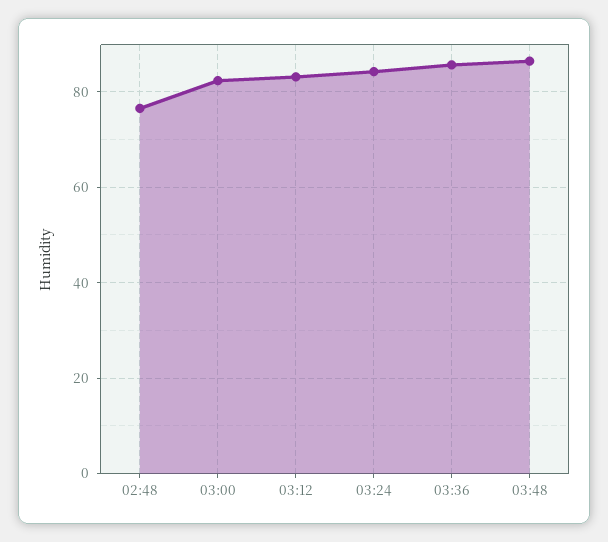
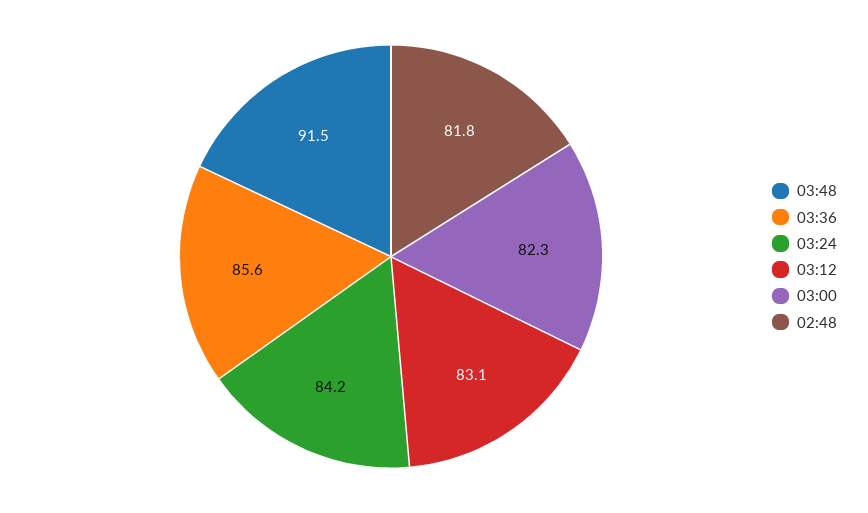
02:48: 76 -> 81.8
03:48: 86 -> 91.5

